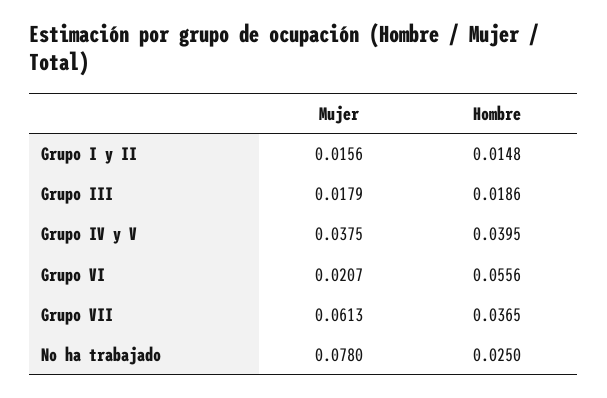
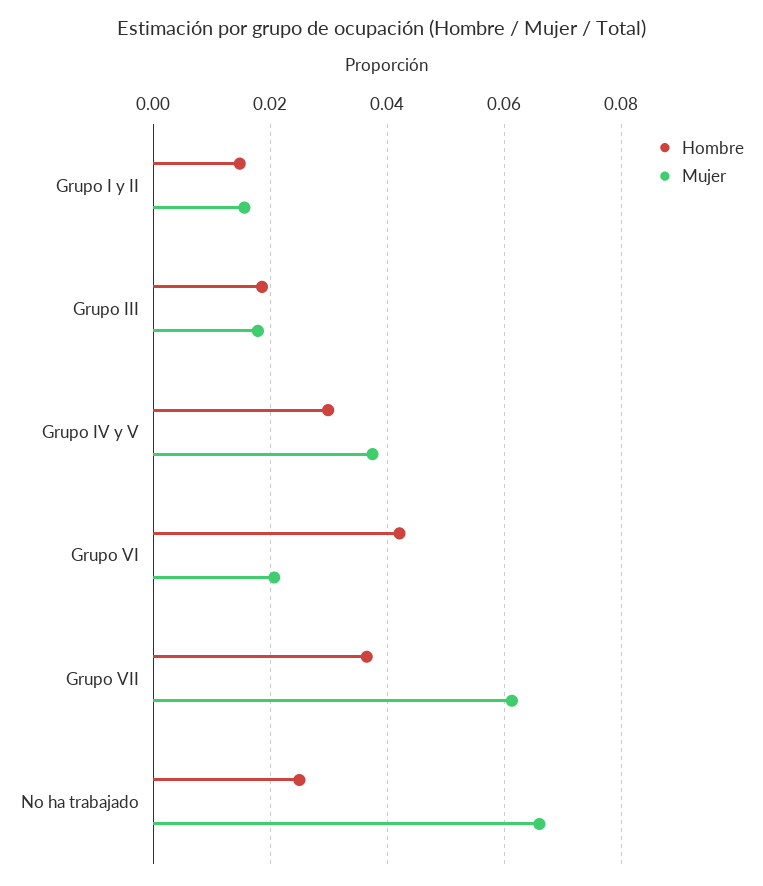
Hombre, Grupo IV y V: 0.0395 -> 0.03
Hombre, Grupo VI: 0.0556 -> 0.042
Mujer, No ha trabajado: 0.078 -> 0.066

